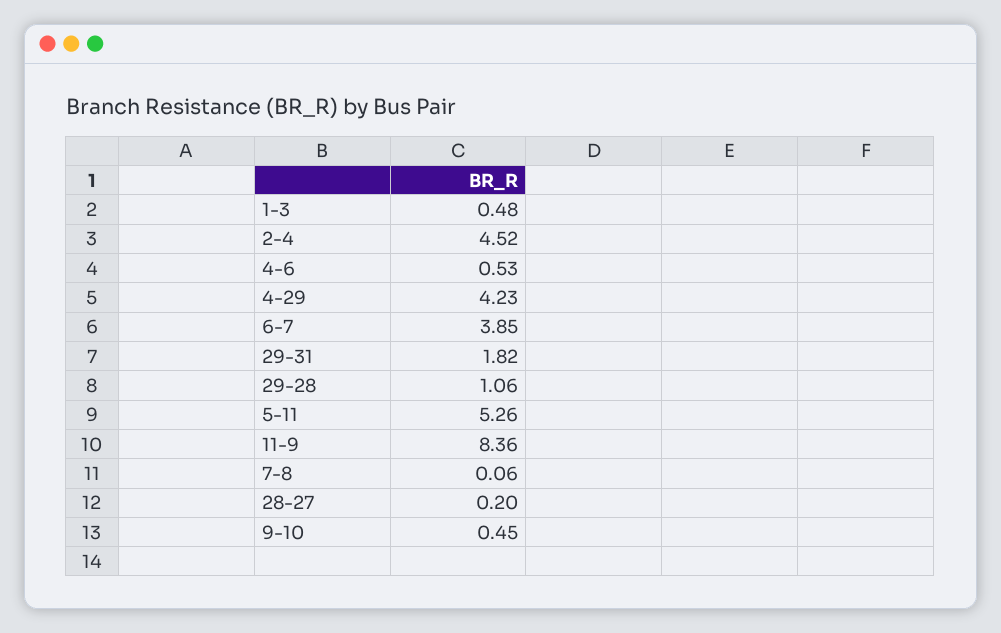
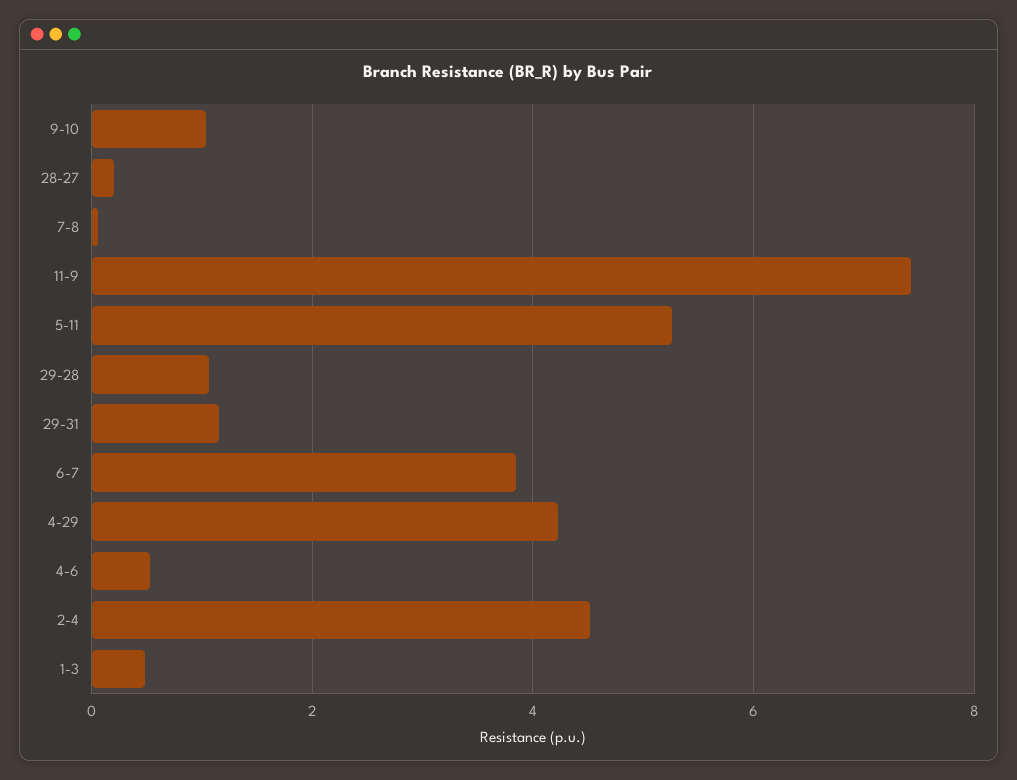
29-31: 1.82 -> 1.2
11-9: 8.36 -> 7.4
9-10: 0.45 -> 1

